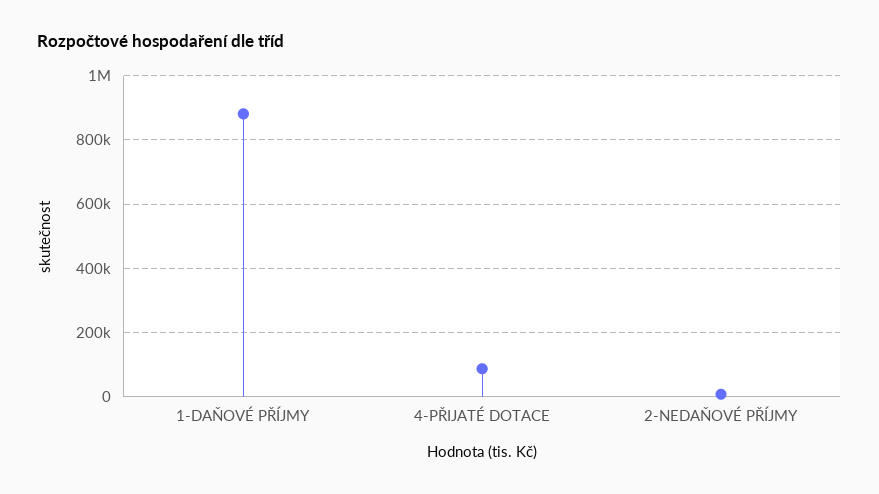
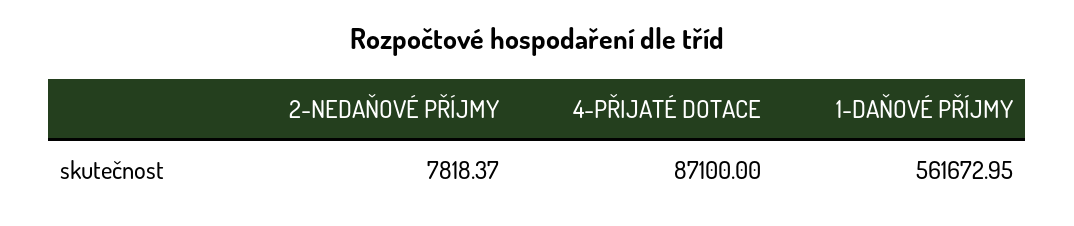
1-DAŇOVÉ PŘÍJMY: 880000 -> 561672.95

